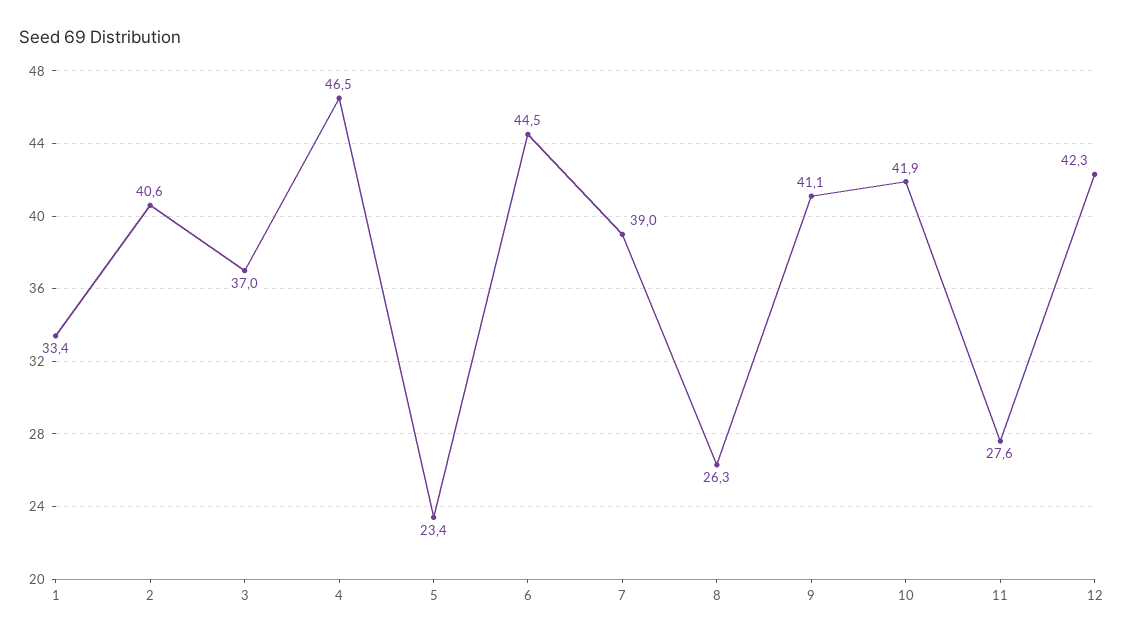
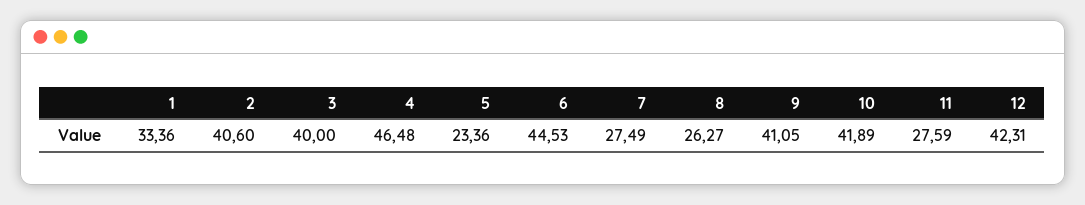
3: 37 -> 40
7: 39 -> 27.49

